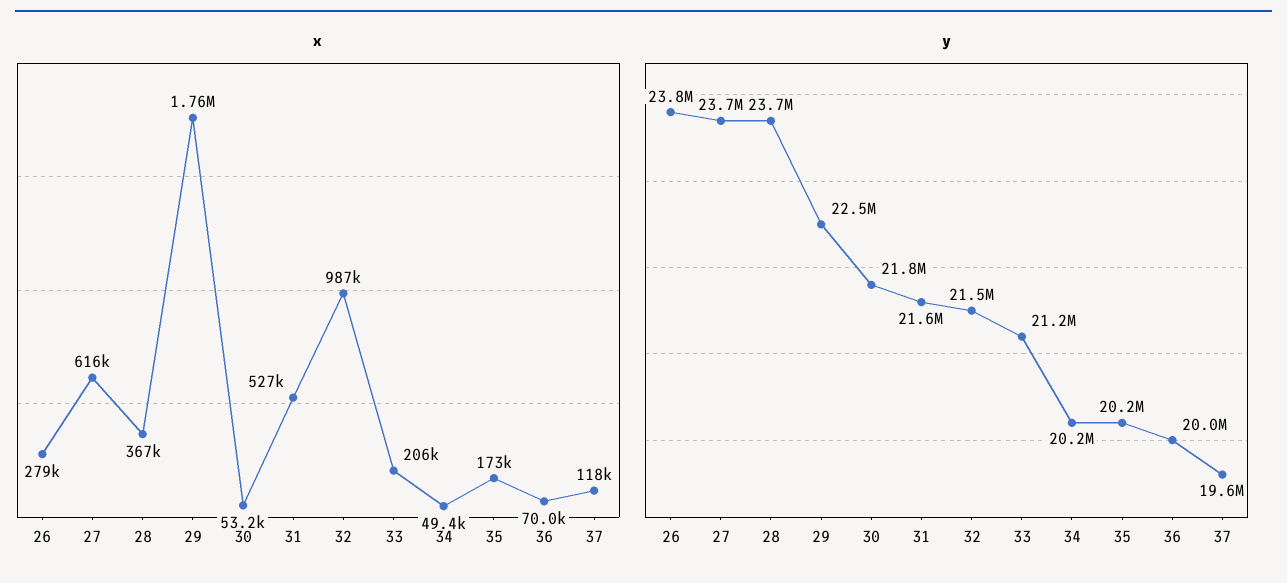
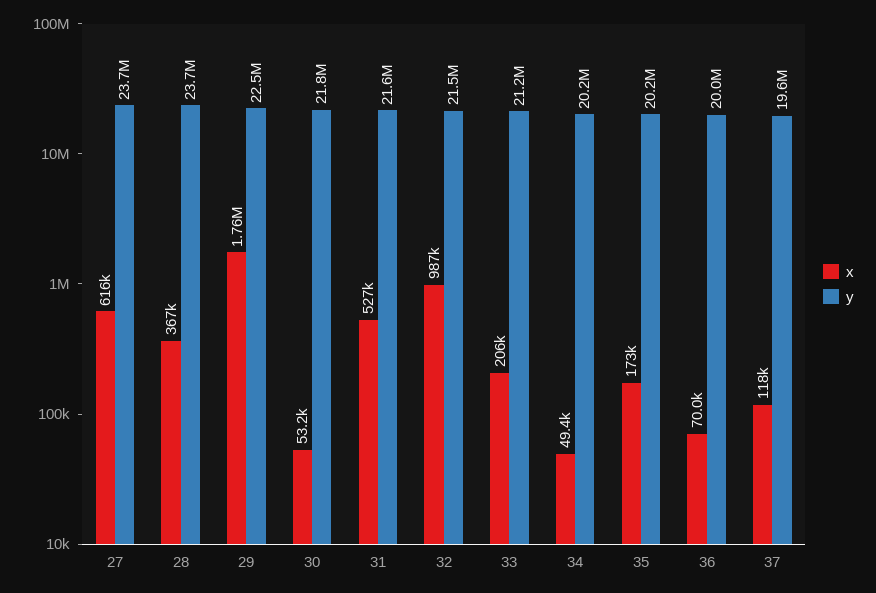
x, 26: 279000 -> none
y, 26: 23800000 -> none

